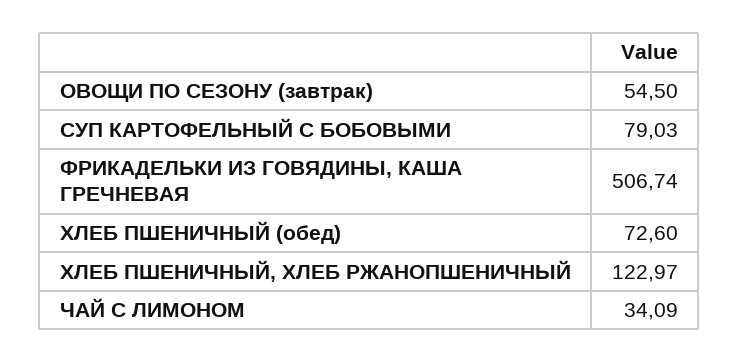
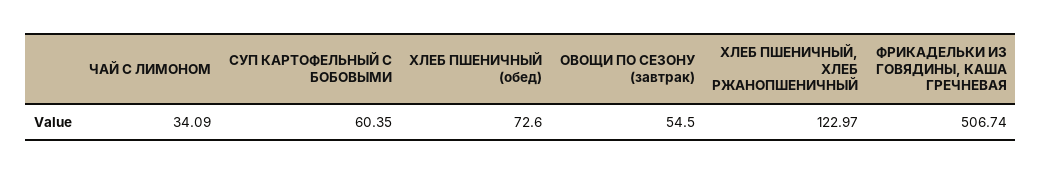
СУП КАРТОФЕЛЬНЫЙ С БОБОВЫМИ: 79.03 -> 60.35

